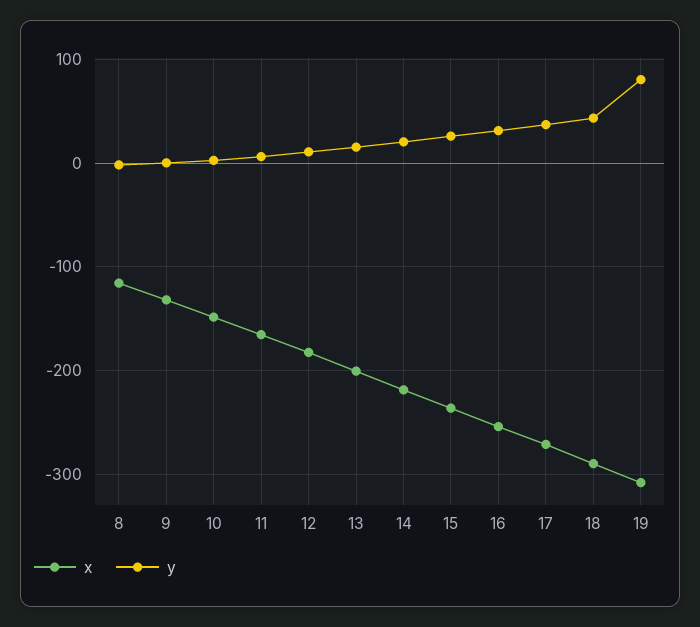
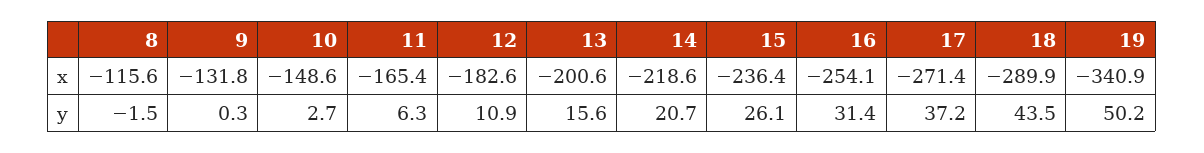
x, 19: -310 -> -340.9
y, 19: 80 -> 50.2

